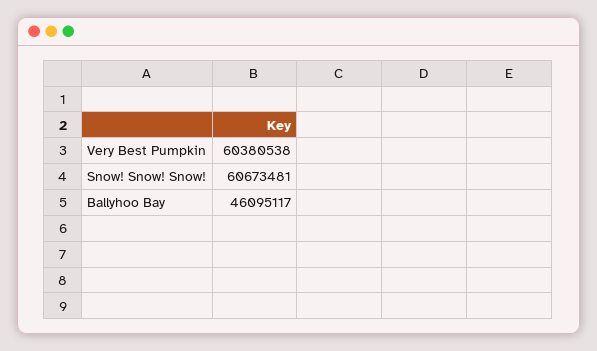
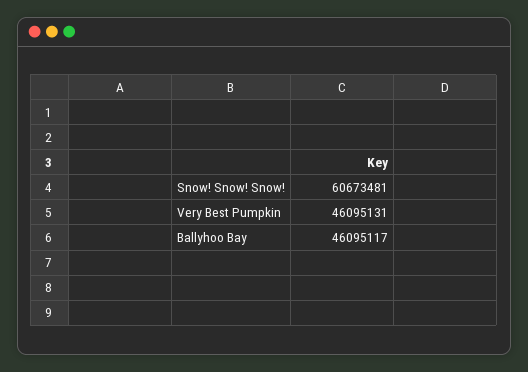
Very Best Pumpkin: 60380538 -> 46095131

